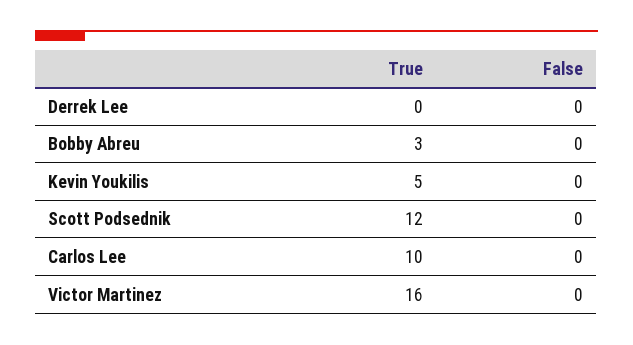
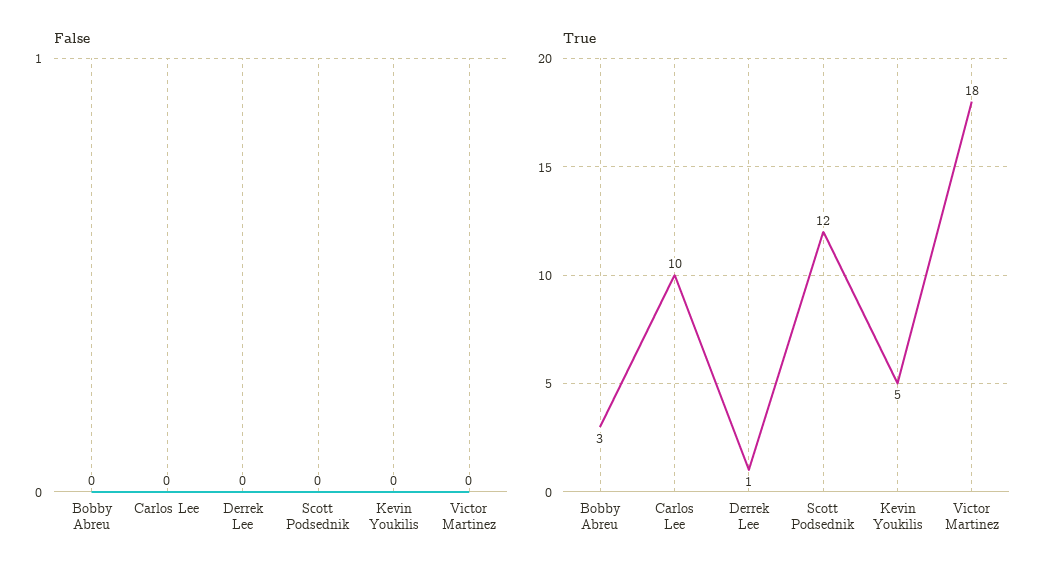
True, Derrek Lee: 0 -> 1
True, Victor Martinez: 16 -> 18

